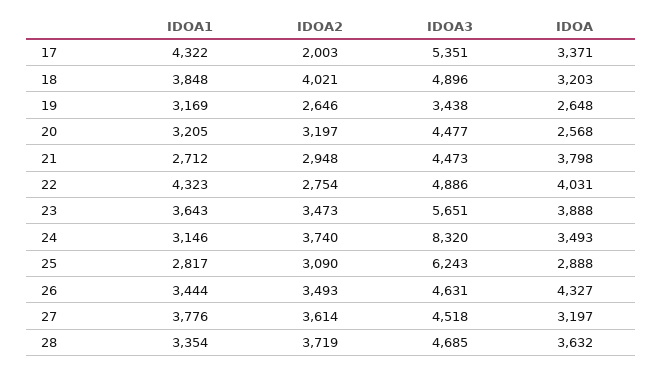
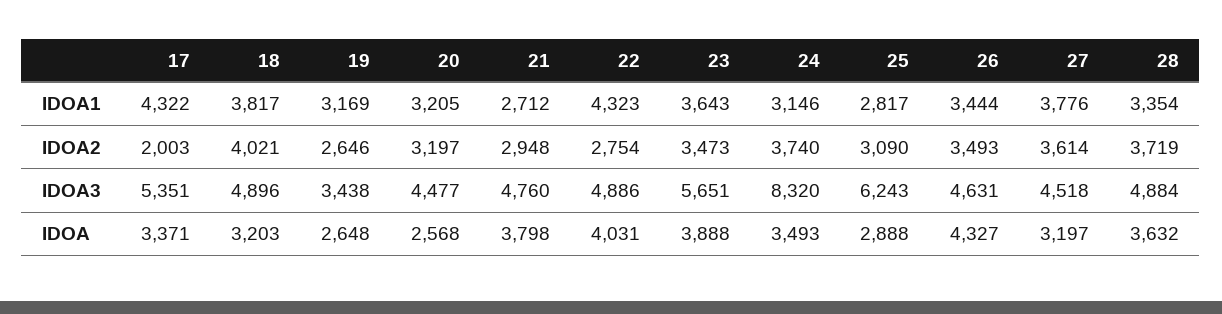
IDOA1, 18: 3848 -> 3817
IDOA3, 21: 4473 -> 4760
IDOA3, 28: 4685 -> 4884

